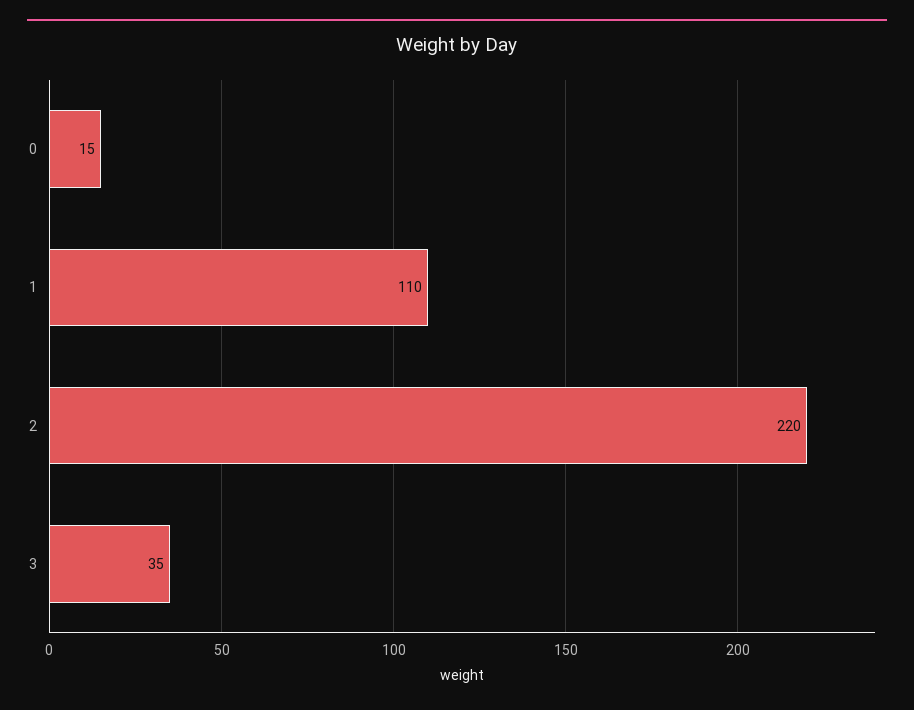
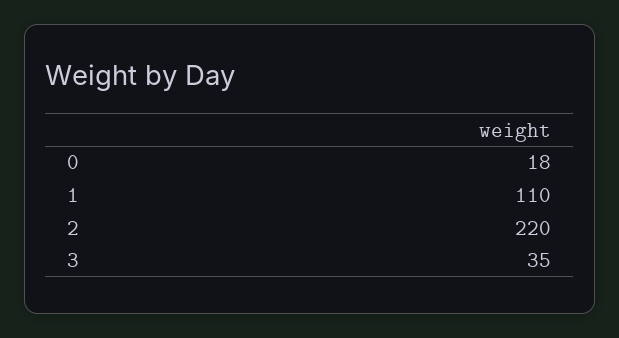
0: 15 -> 18

